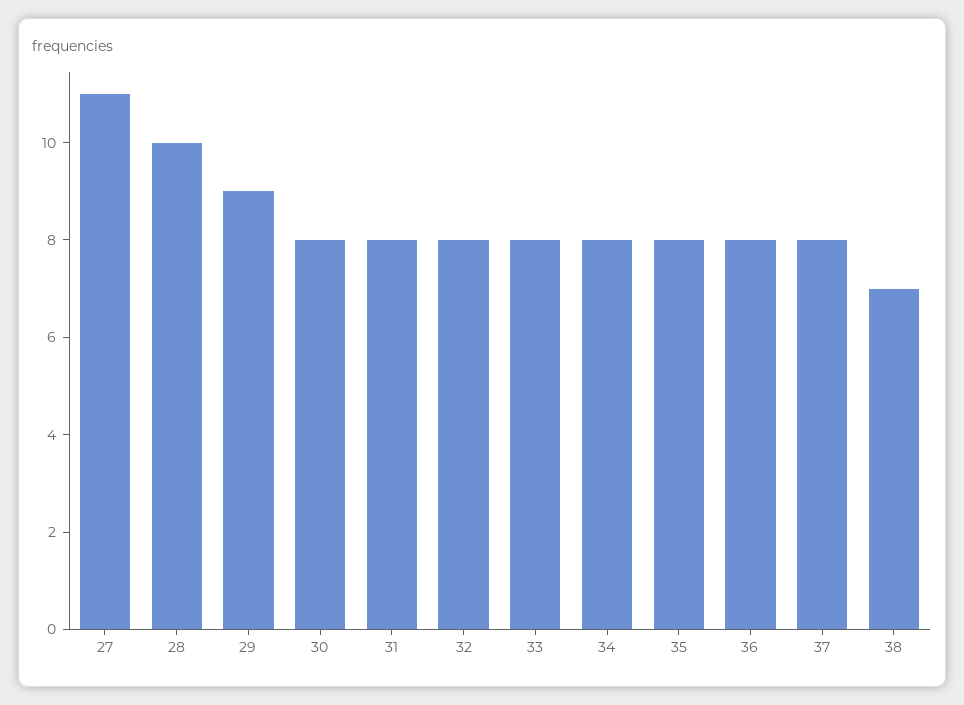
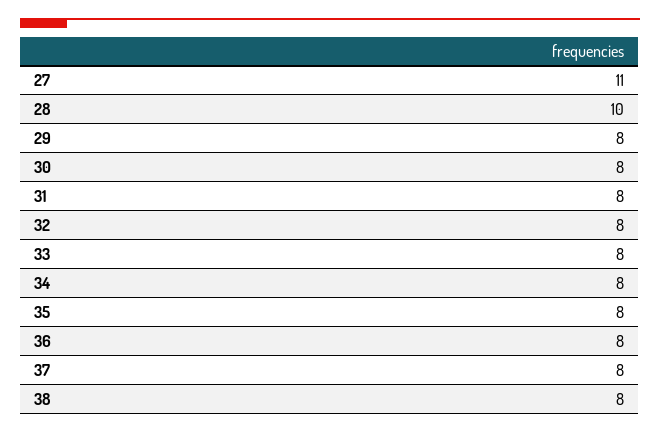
29: 9 -> 8
38: 7 -> 8

